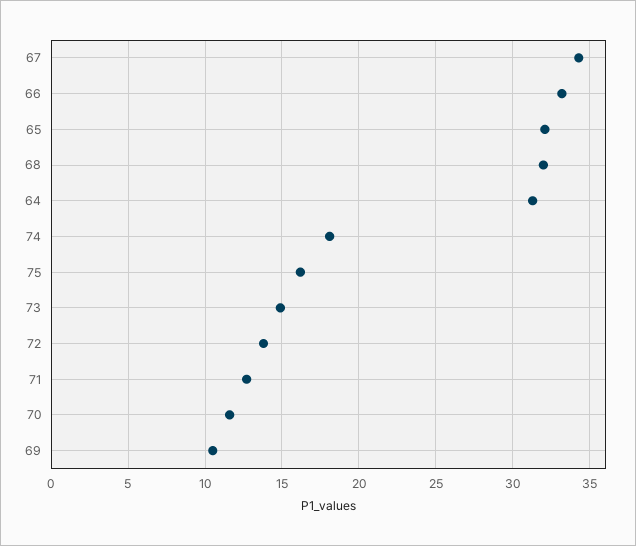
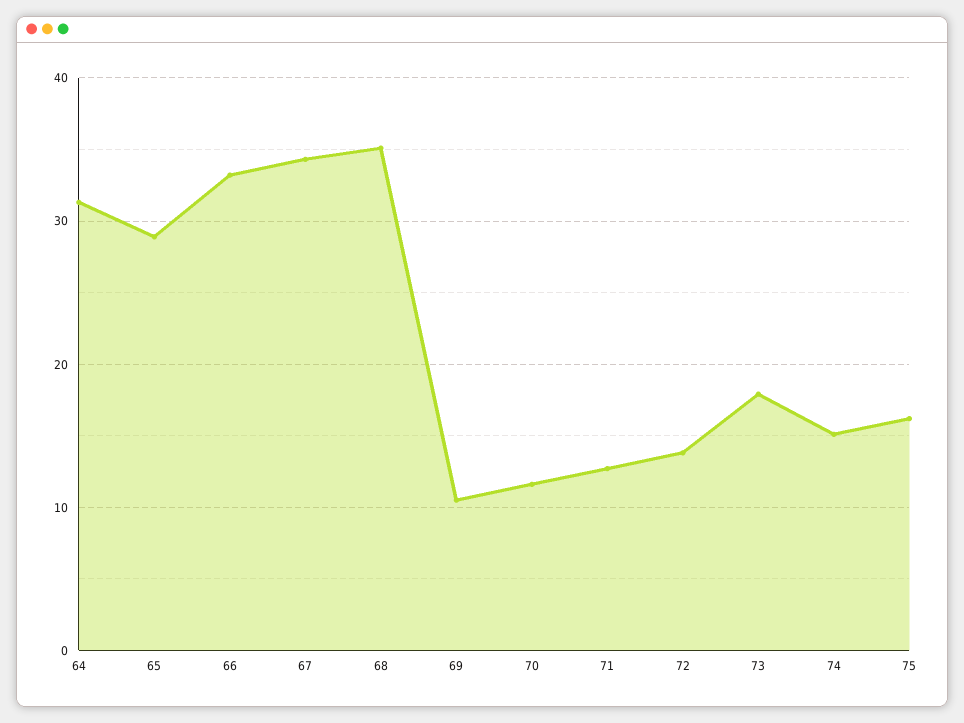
65: 32 -> 29
68: 32 -> 35
74: 18 -> 15
73: 15 -> 18

